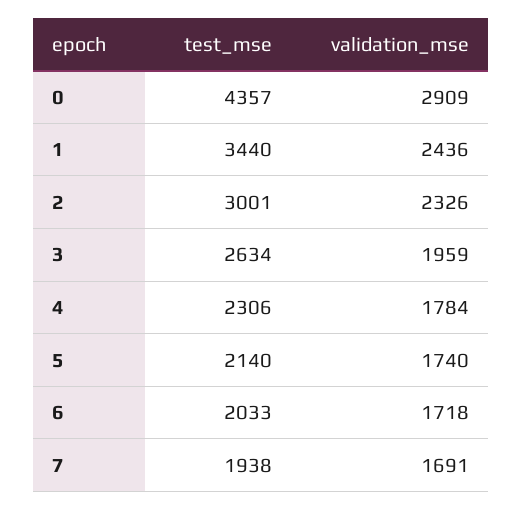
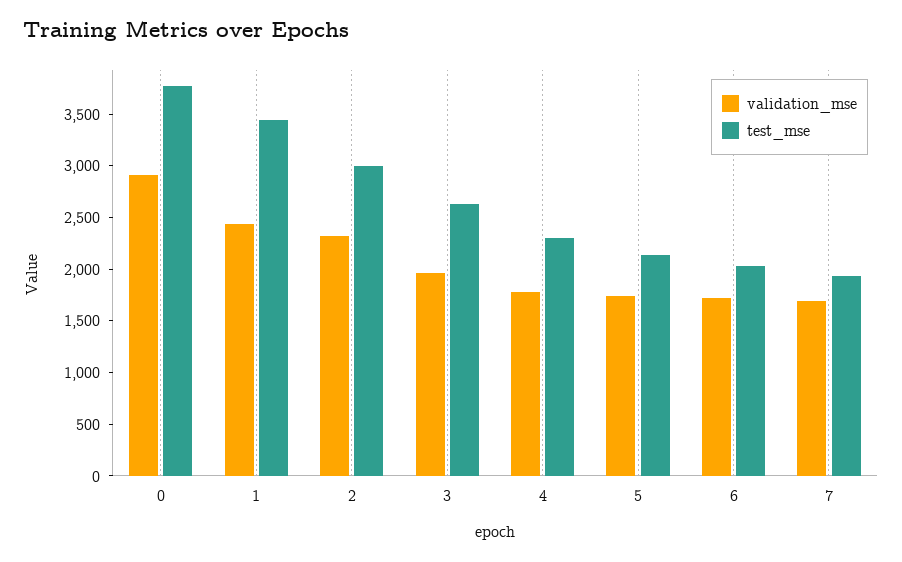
test_mse, 0: 4357 -> 3800

